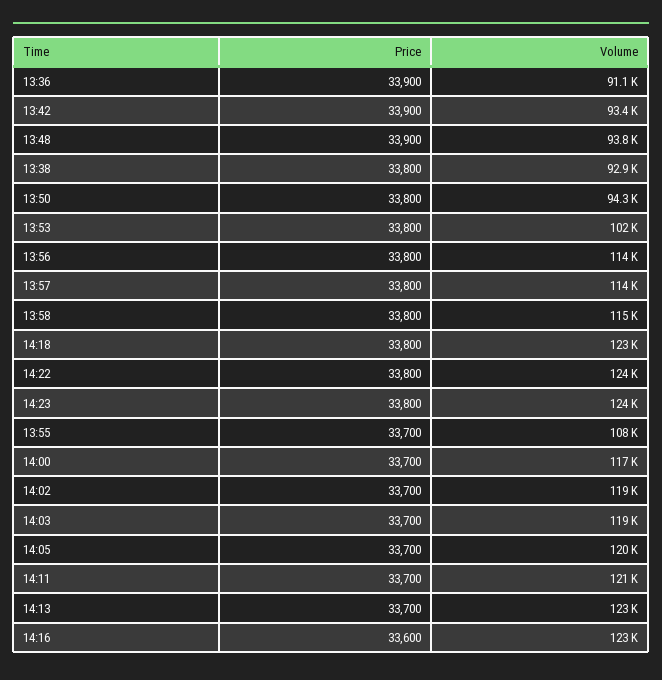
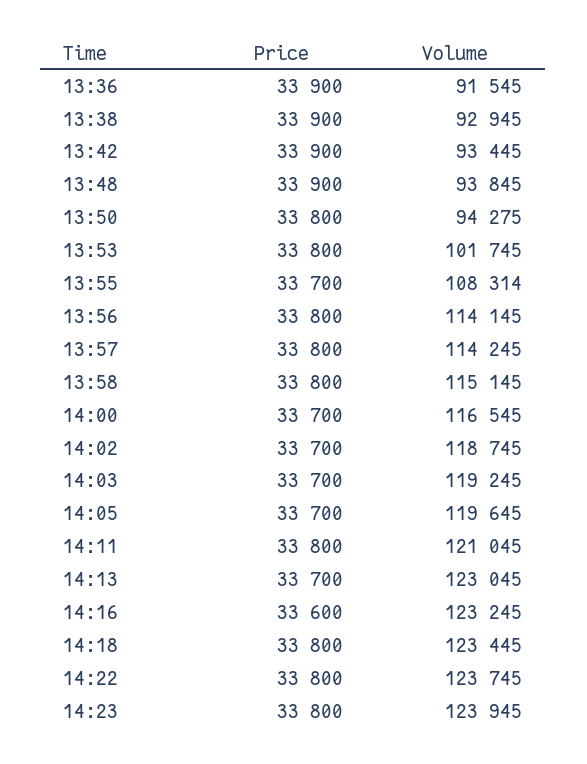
Volume, 13:36: 91100 -> 91545
Price, 13:38: 33800 -> 33900
Price, 14:11: 33700 -> 33800

